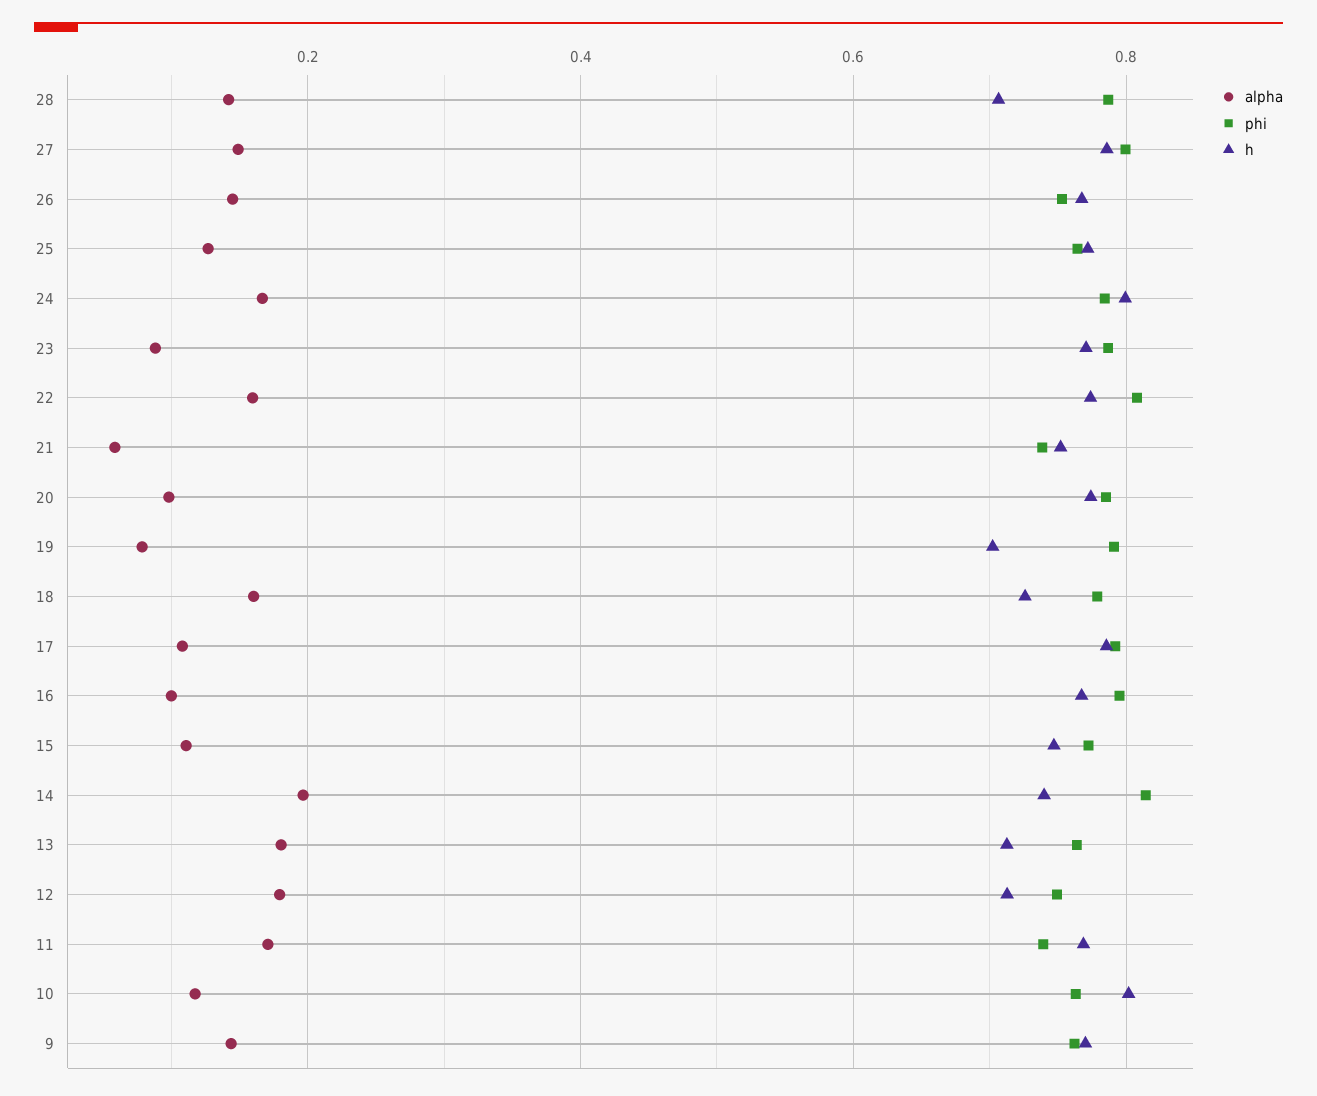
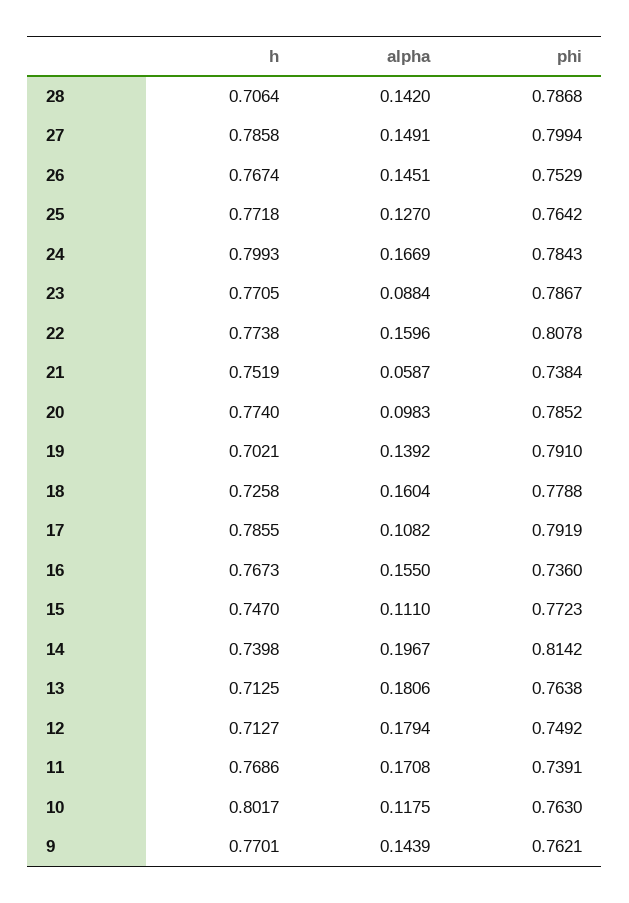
alpha, 19: 0.08 -> 0.1392
alpha, 16: 0.1 -> 0.155
phi, 16: 0.8 -> 0.736

